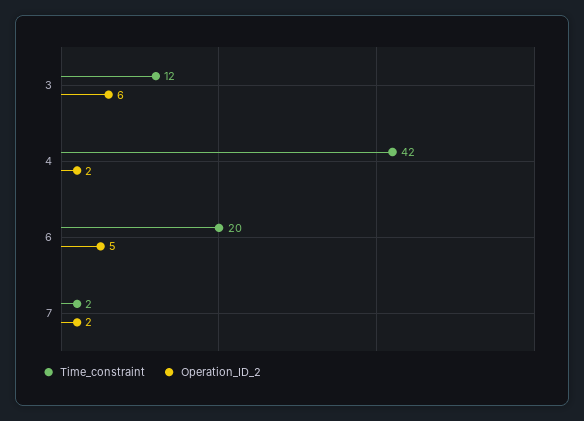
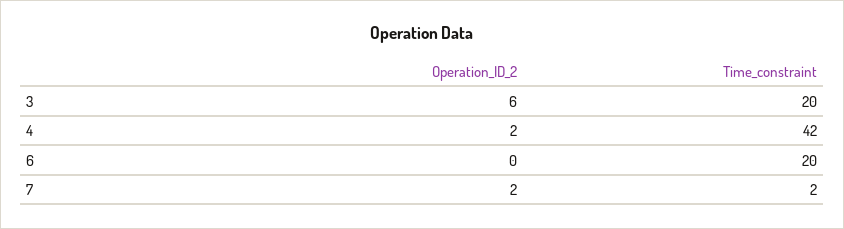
Time_constraint, 3: 12 -> 20
Operation_ID_2, 6: 5 -> 0

